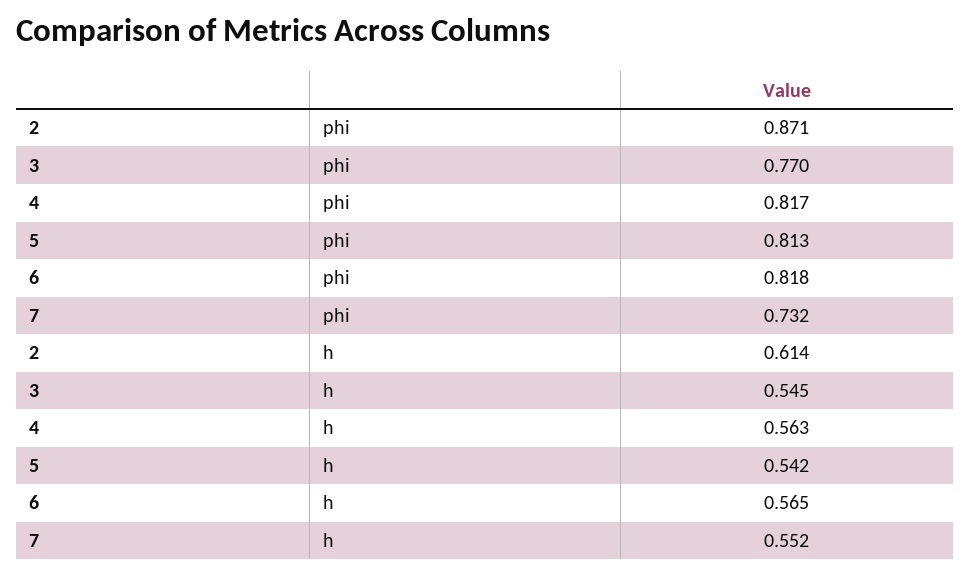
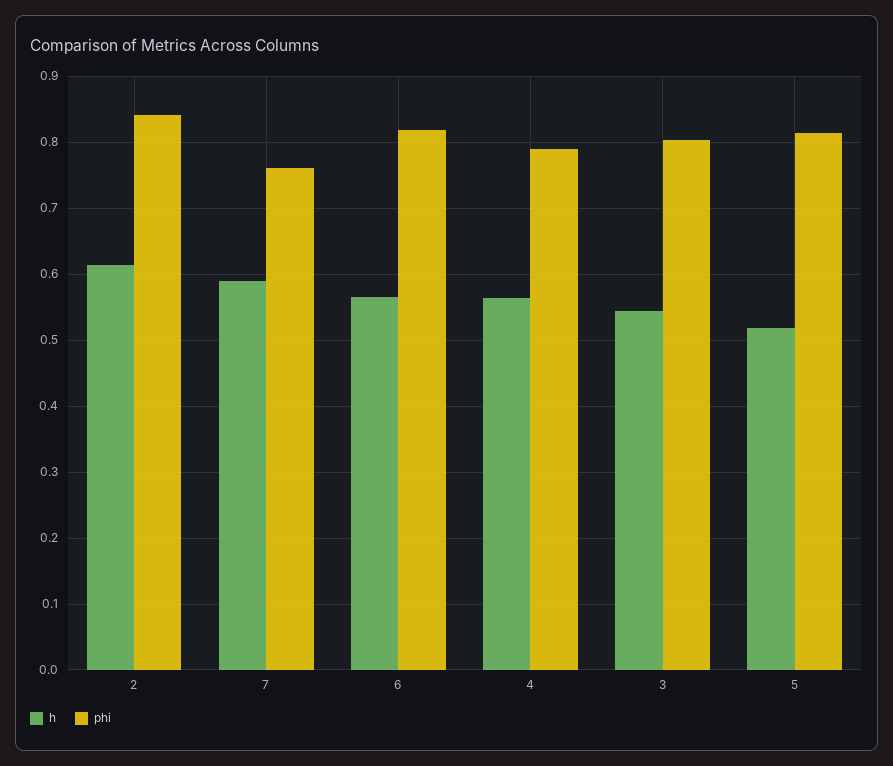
phi, 2: 0.871 -> 0.84
phi, 3: 0.77 -> 0.8
phi, 4: 0.817 -> 0.79
phi, 7: 0.732 -> 0.76
h, 5: 0.542 -> 0.52
h, 7: 0.552 -> 0.59

